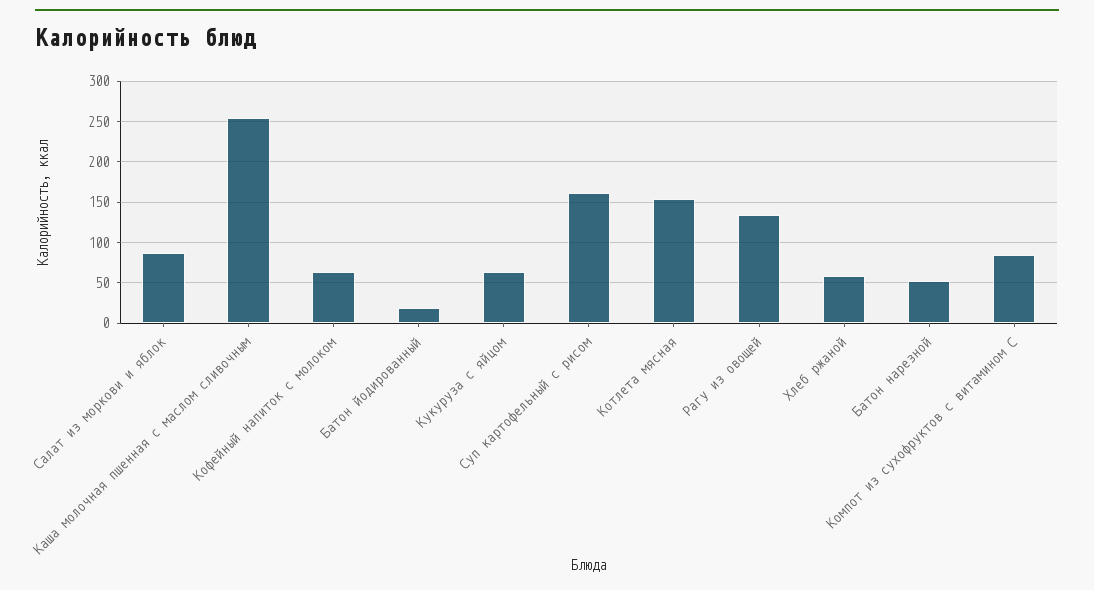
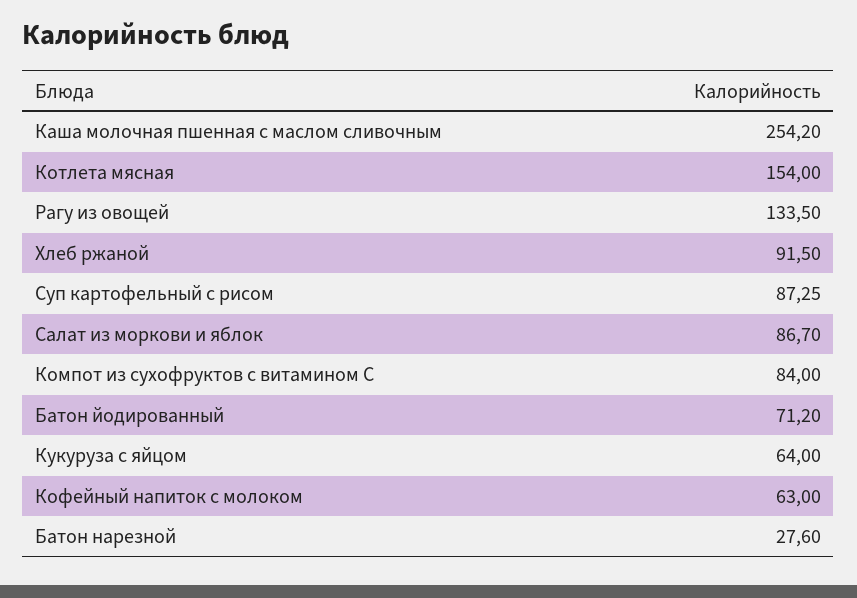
Батон йодированный: 20 -> 71.2
Суп картофельный с рисом: 160 -> 87.25
Хлеб ржаной: 60 -> 91.5
Батон нарезной: 50 -> 27.6

